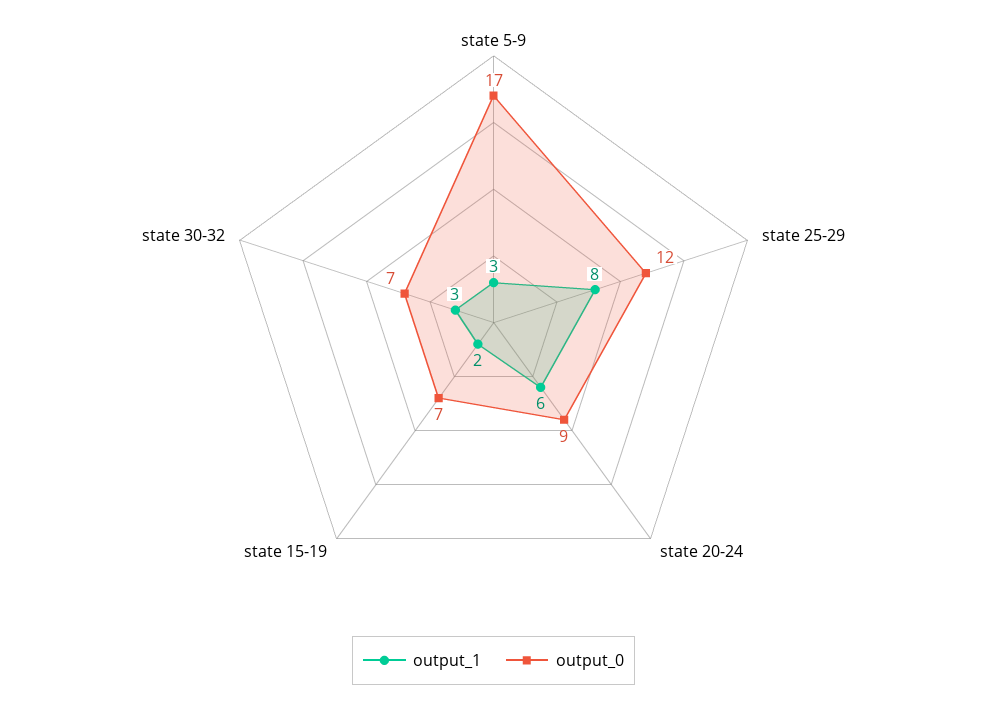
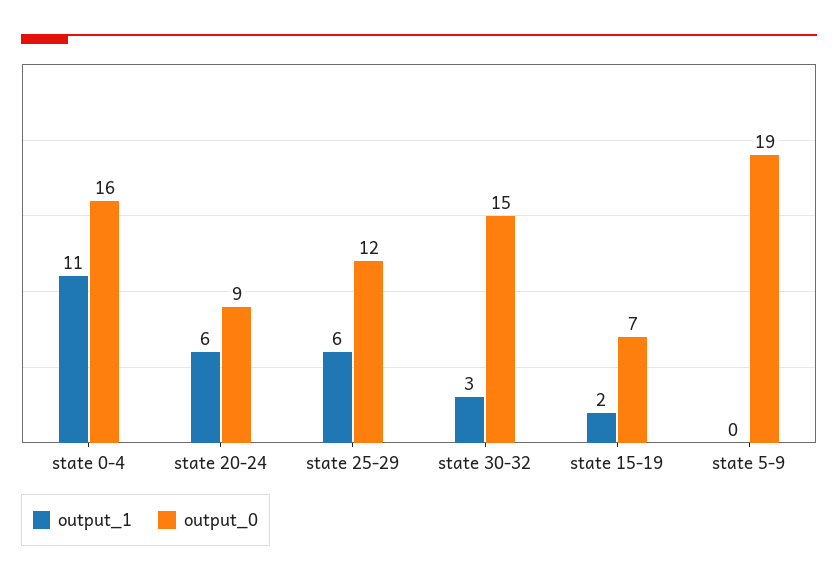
output_1, state 5-9: 3 -> 0
output_0, state 5-9: 17 -> 19
output_1, state 25-29: 8 -> 6
output_0, state 30-32: 7 -> 15
output_1, state 0-4: none -> 11
output_0, state 0-4: none -> 16

